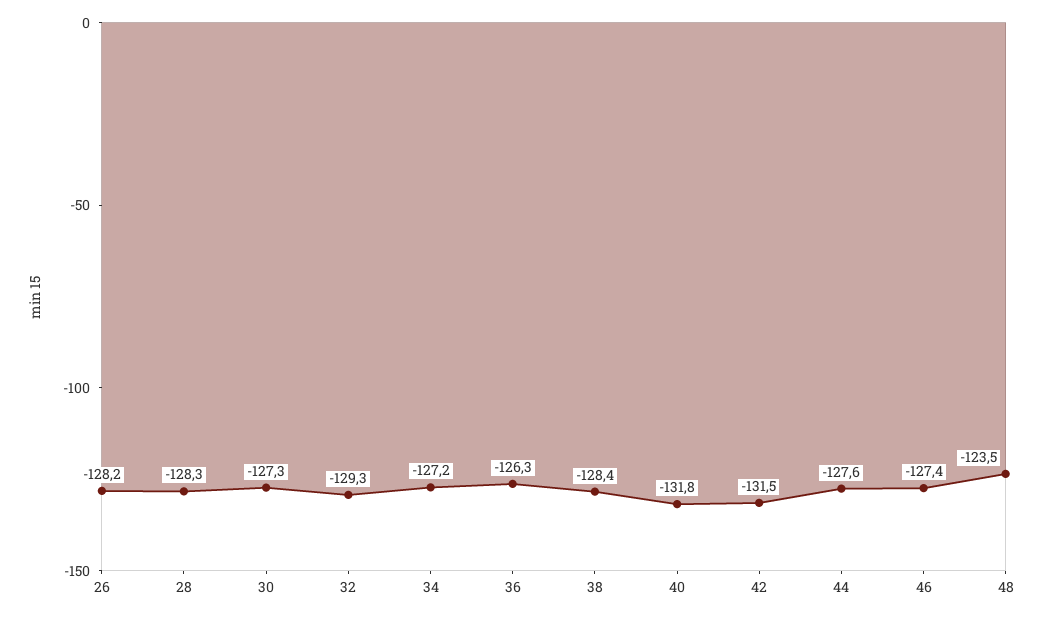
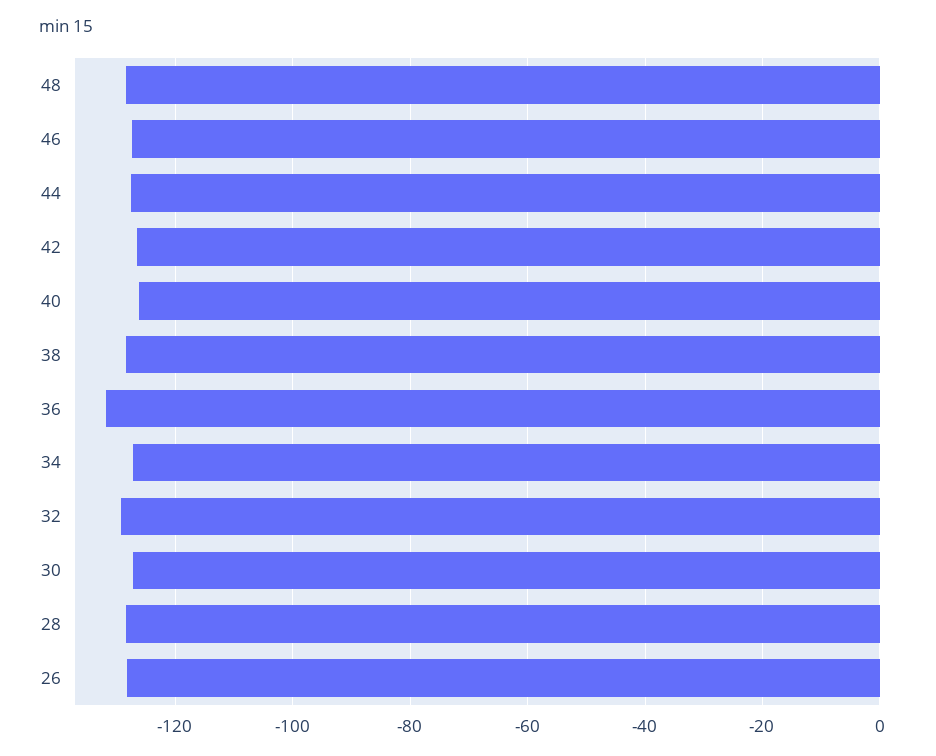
36: -126.3 -> -132
40: -131.8 -> -126
42: -131.5 -> -126
48: -123.5 -> -128

